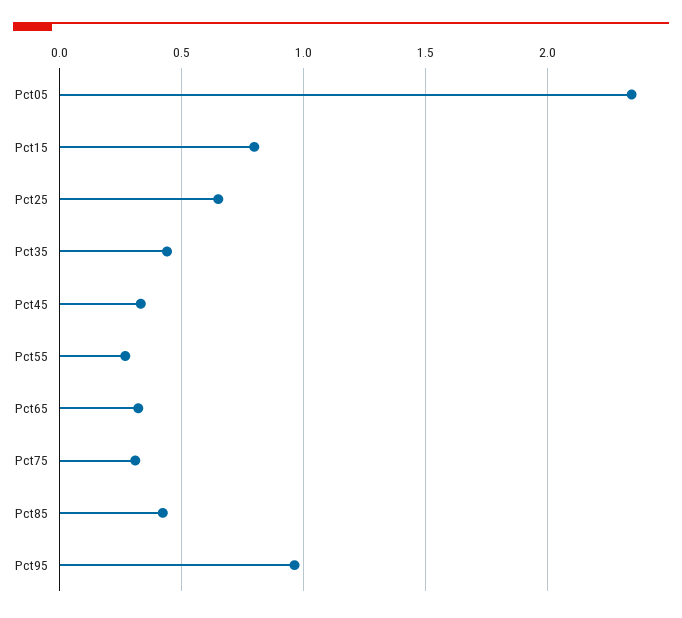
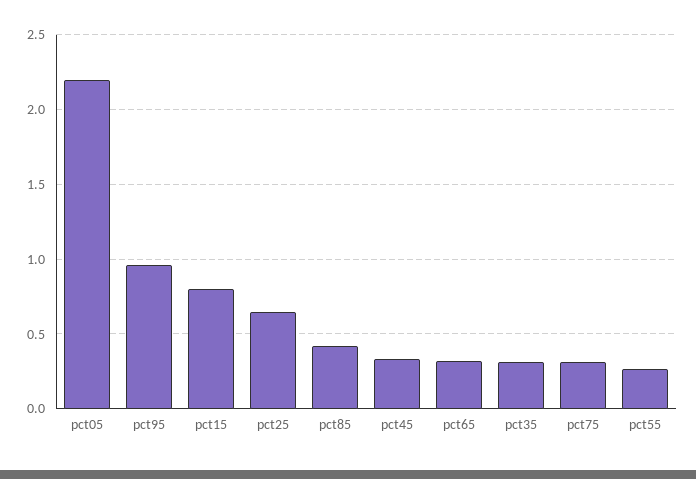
Pct05: 2.35 -> 2.2
Pct35: 0.45 -> 0.3

